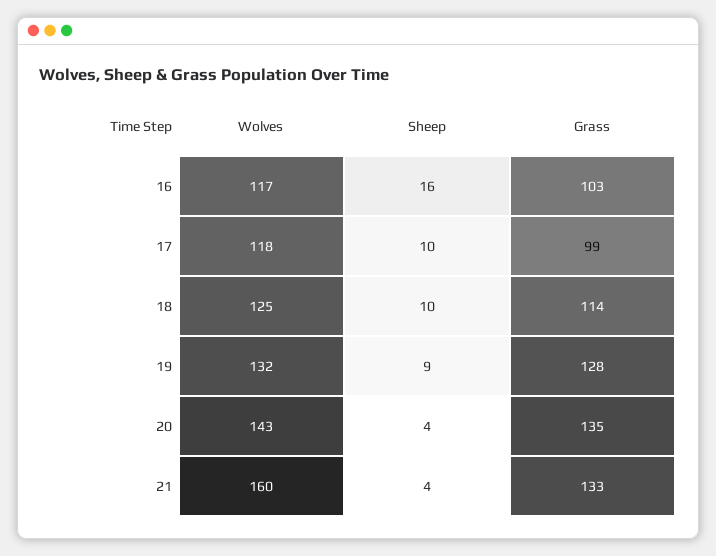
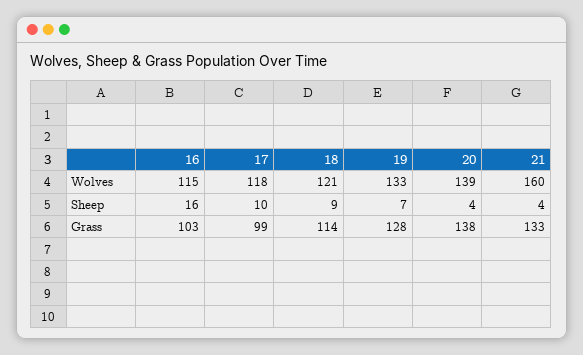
Wolves, 16: 117 -> 115
Wolves, 18: 125 -> 121
Sheep, 18: 10 -> 9
Wolves, 19: 132 -> 133
Sheep, 19: 9 -> 7
Wolves, 20: 143 -> 139
Grass, 20: 135 -> 138

